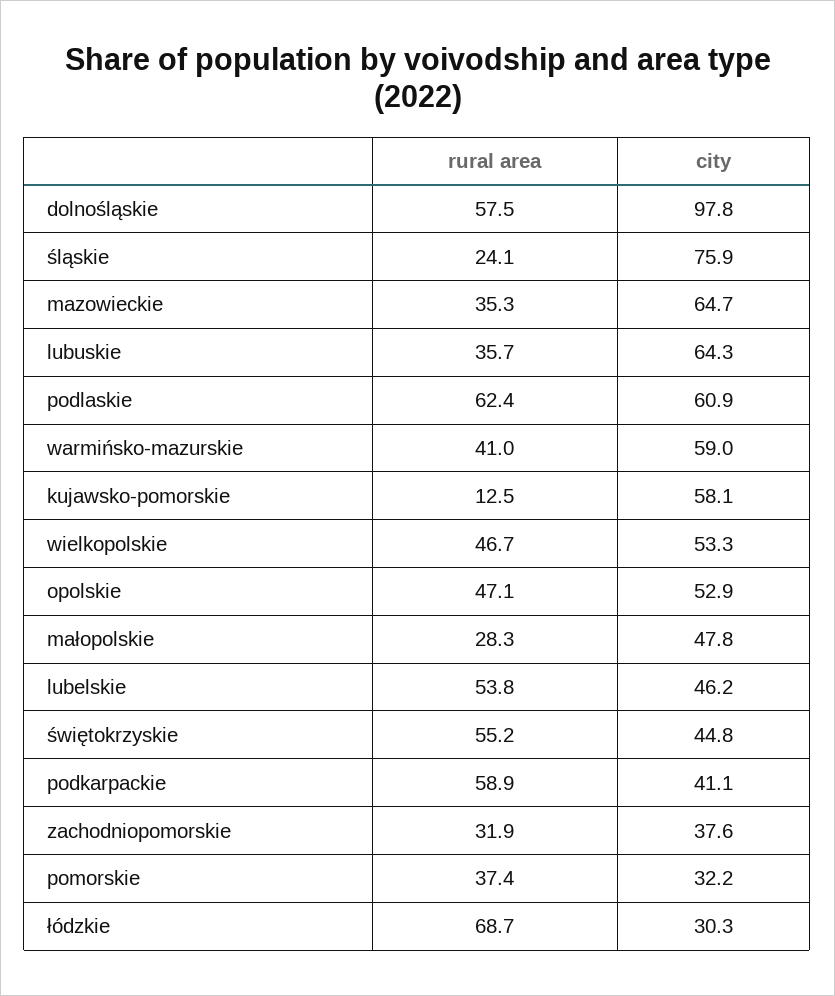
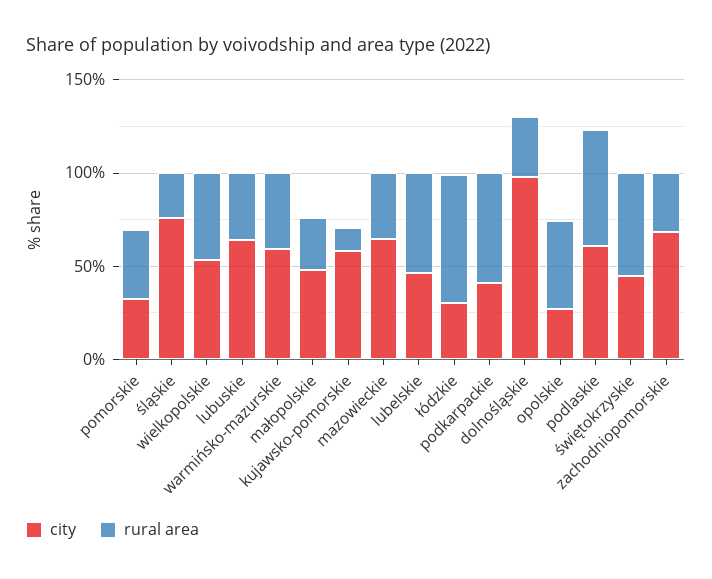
rural area, dolnośląskie: 57.5 -> 30
city, opolskie: 52.9 -> 30
city, zachodniopomorskie: 37.6 -> 70

